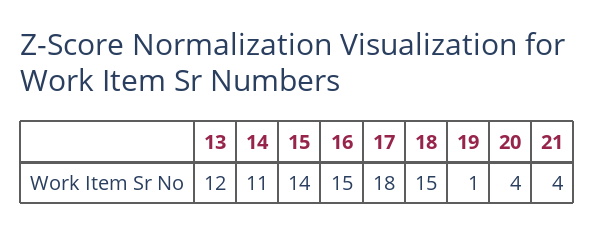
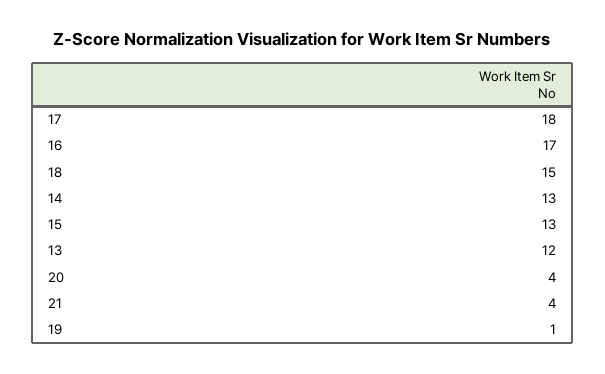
14: 11 -> 13
15: 14 -> 13
16: 15 -> 17

